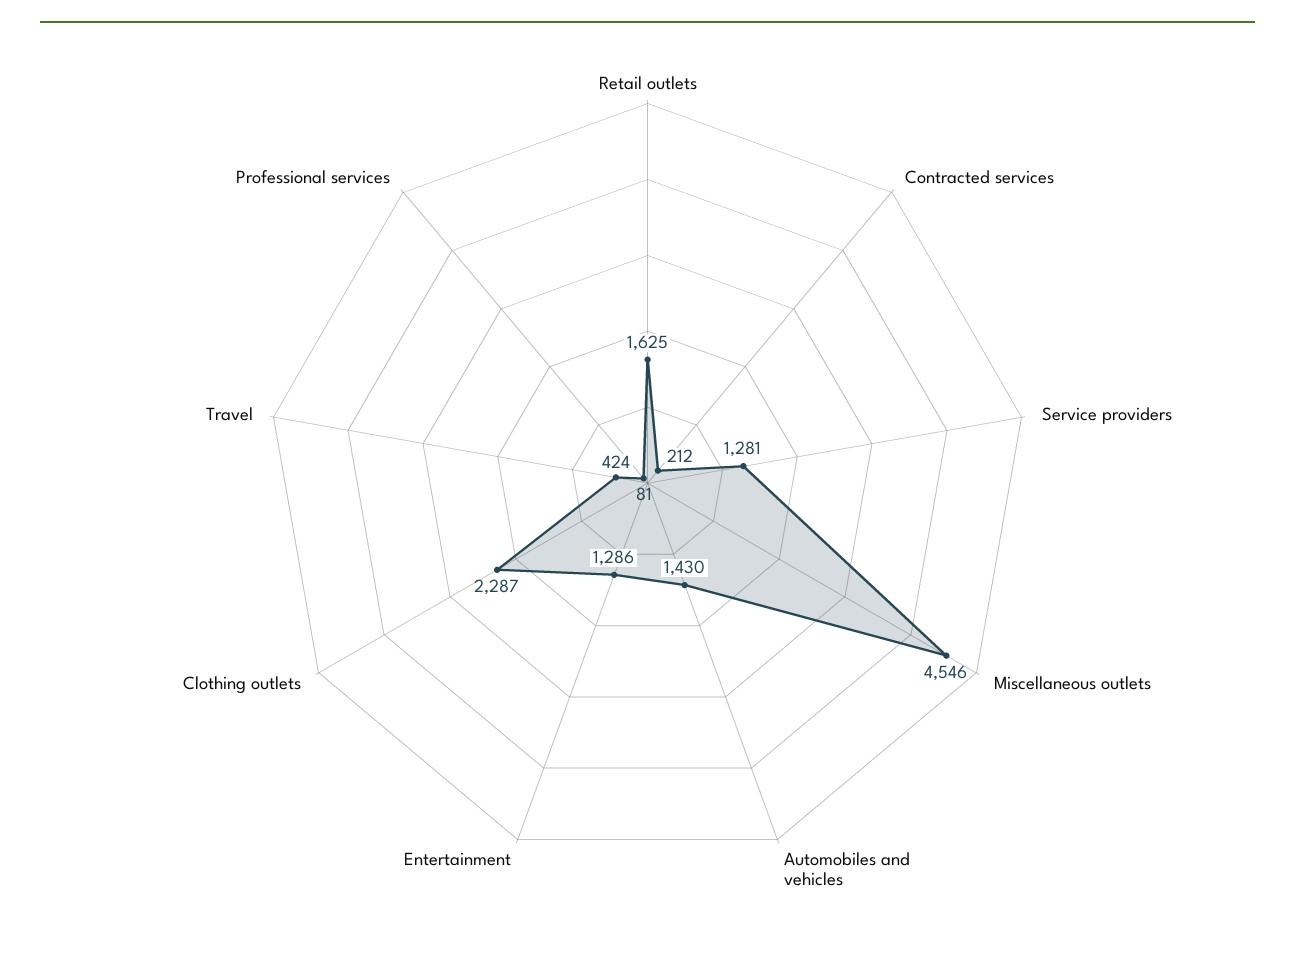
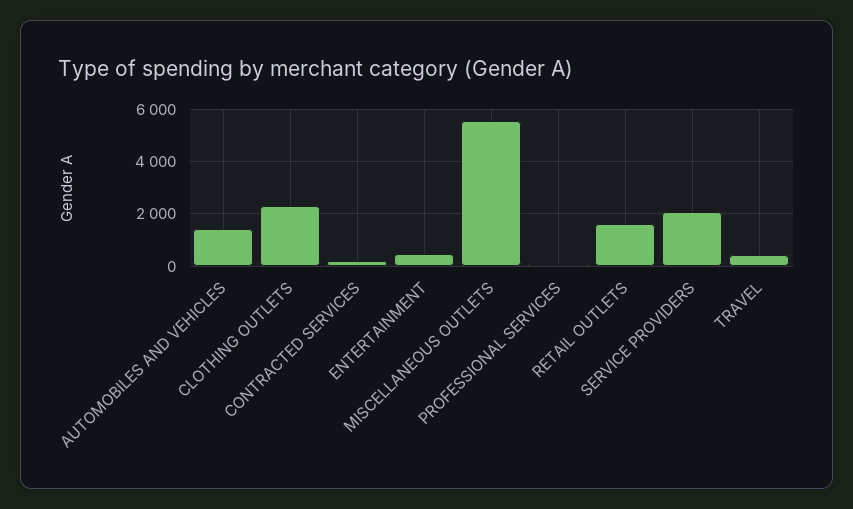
Service providers: 1281 -> 2000
Miscellaneous outlets: 4546 -> 5500
Entertainment: 1286 -> 500

